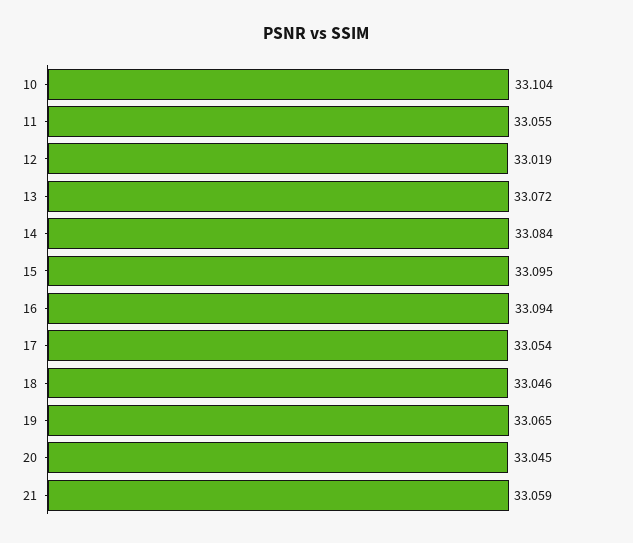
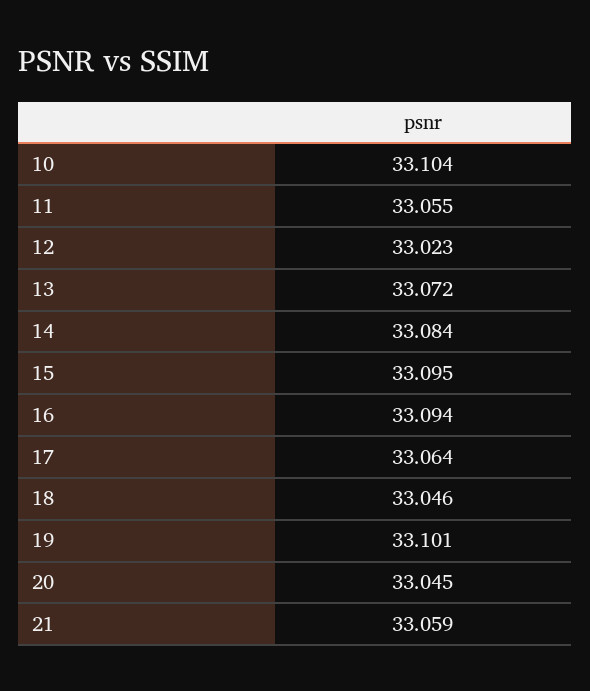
12: 33.019 -> 33.023
17: 33.054 -> 33.064
19: 33.065 -> 33.101

